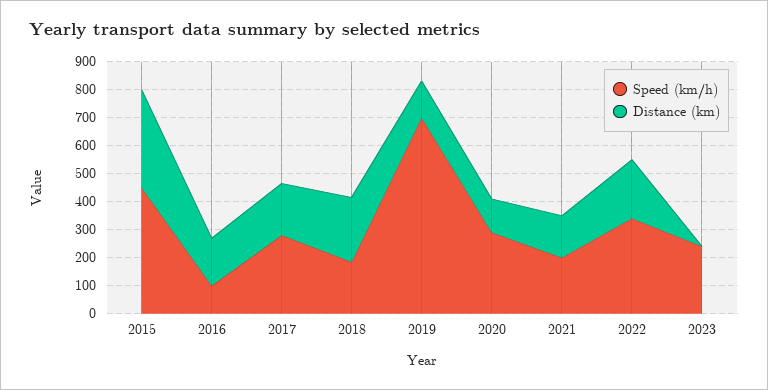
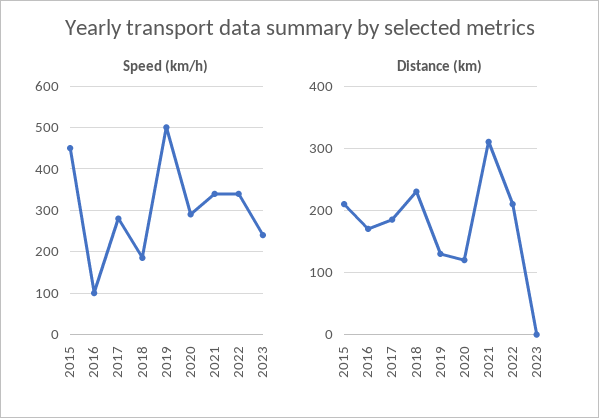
Distance (km), 2015: 350 -> 210
Speed (km/h), 2019: 700 -> 500
Speed (km/h), 2021: 200 -> 340
Distance (km), 2021: 150 -> 310

